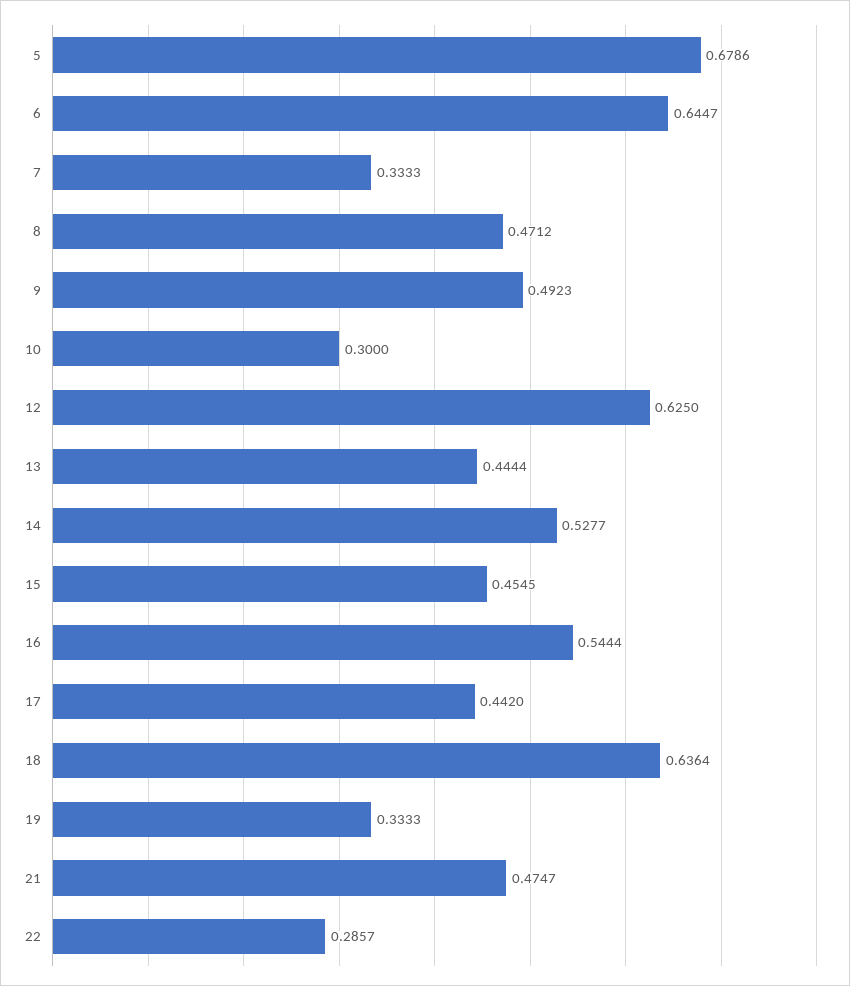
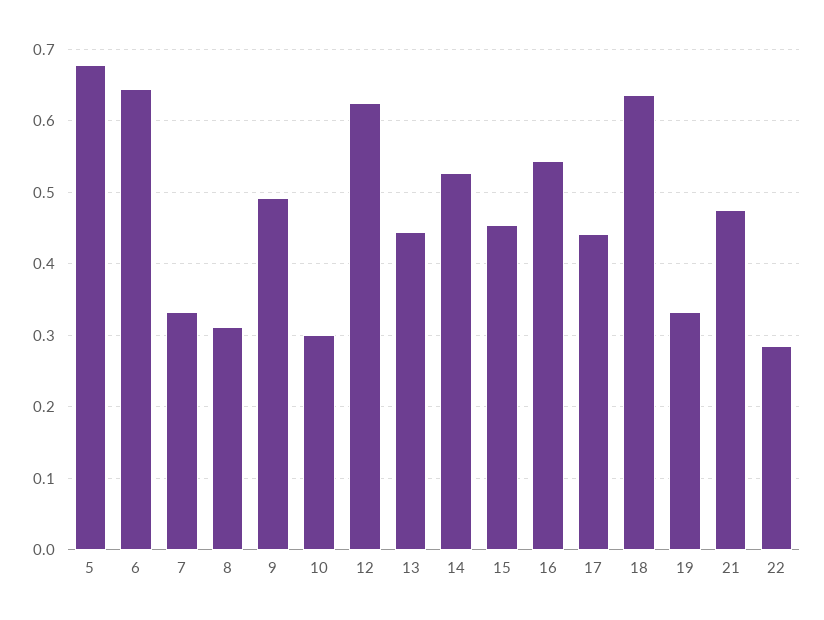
8: 0.4712 -> 0.31

